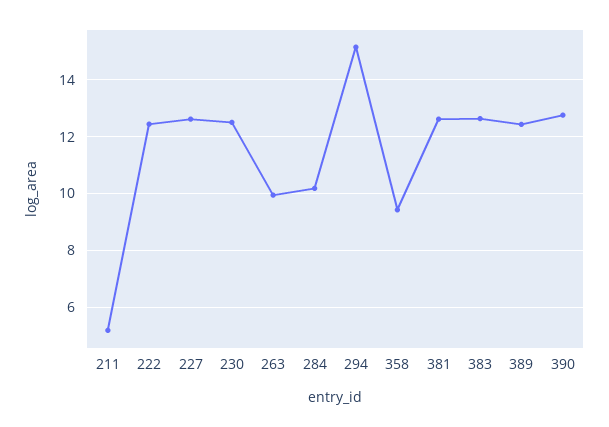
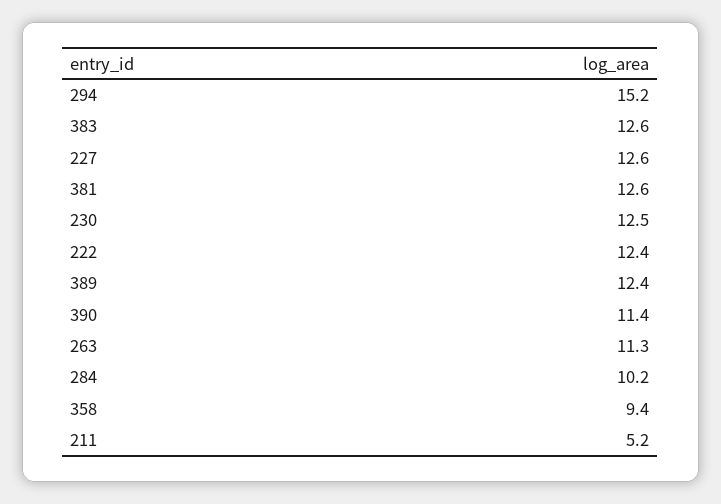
263: 10 -> 11.3
390: 12.75 -> 11.4

